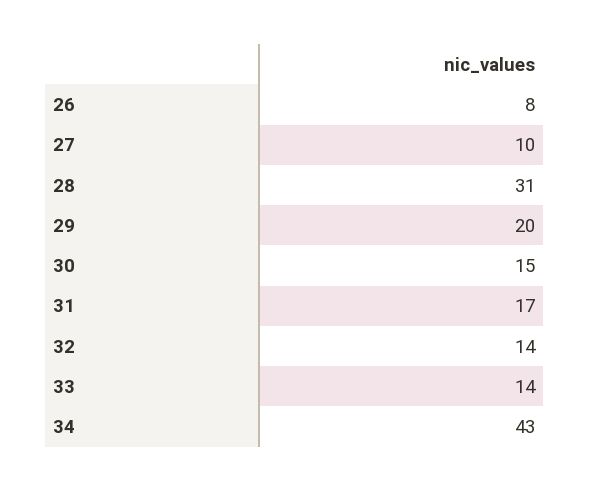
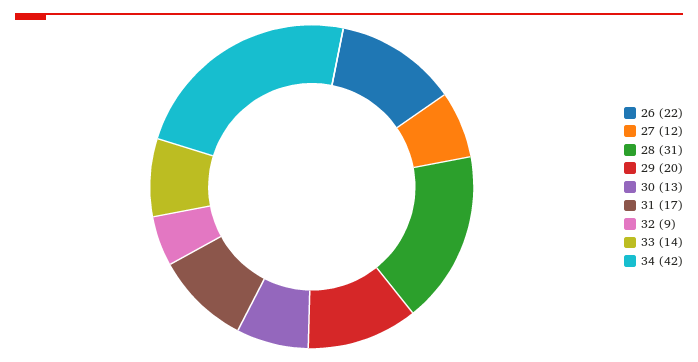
26: 8 -> 22
27: 10 -> 12
30: 15 -> 13
32: 14 -> 9
34: 43 -> 42

